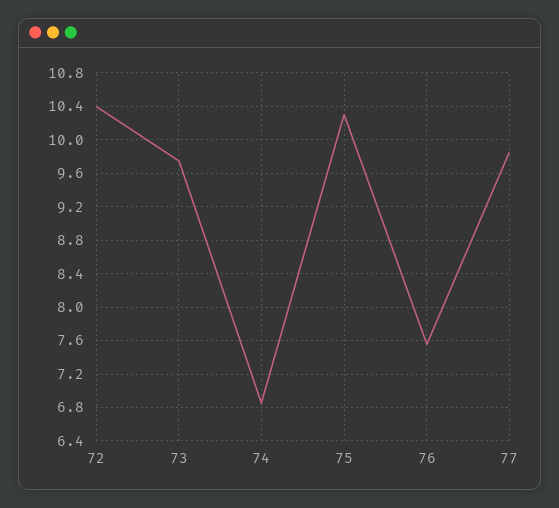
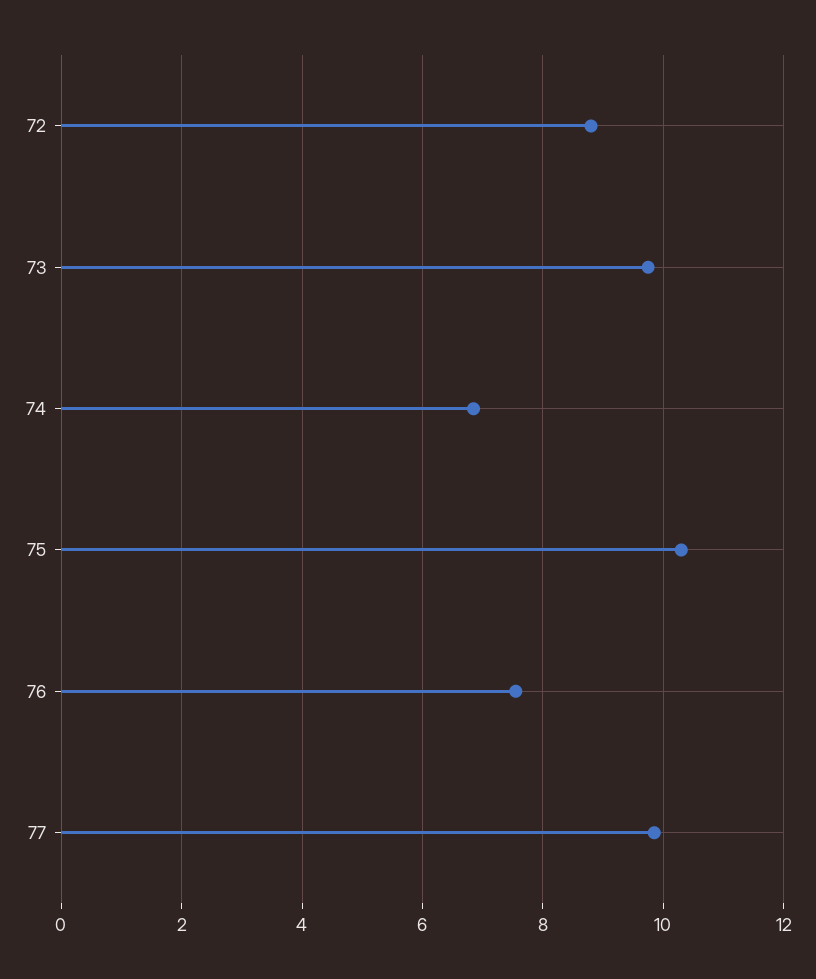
72: 10.4 -> 8.8

